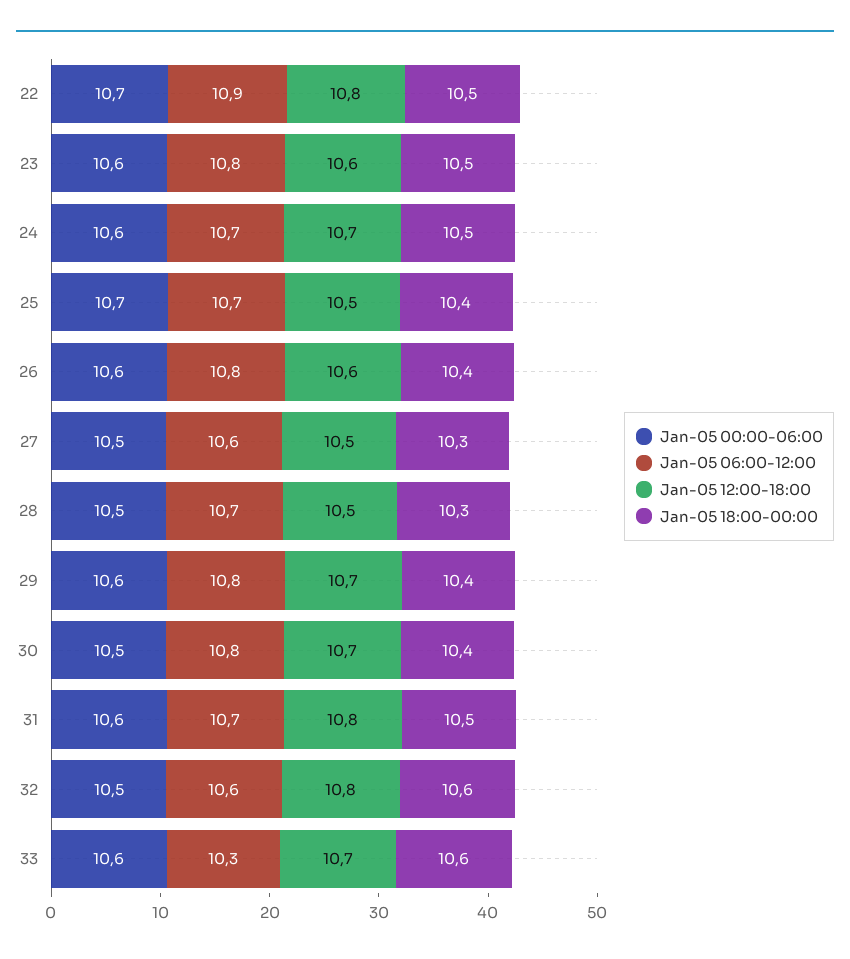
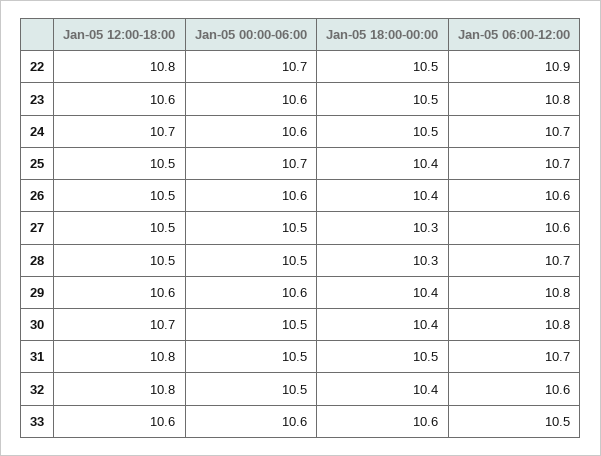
Jan-05 06:00-12:00, 26: 10.8 -> 10.6
Jan-05 12:00-18:00, 26: 10.6 -> 10.5
Jan-05 12:00-18:00, 29: 10.7 -> 10.6
Jan-05 00:00-06:00, 31: 10.6 -> 10.5
Jan-05 18:00-00:00, 32: 10.6 -> 10.4
Jan-05 06:00-12:00, 33: 10.3 -> 10.5
Jan-05 12:00-18:00, 33: 10.7 -> 10.6

